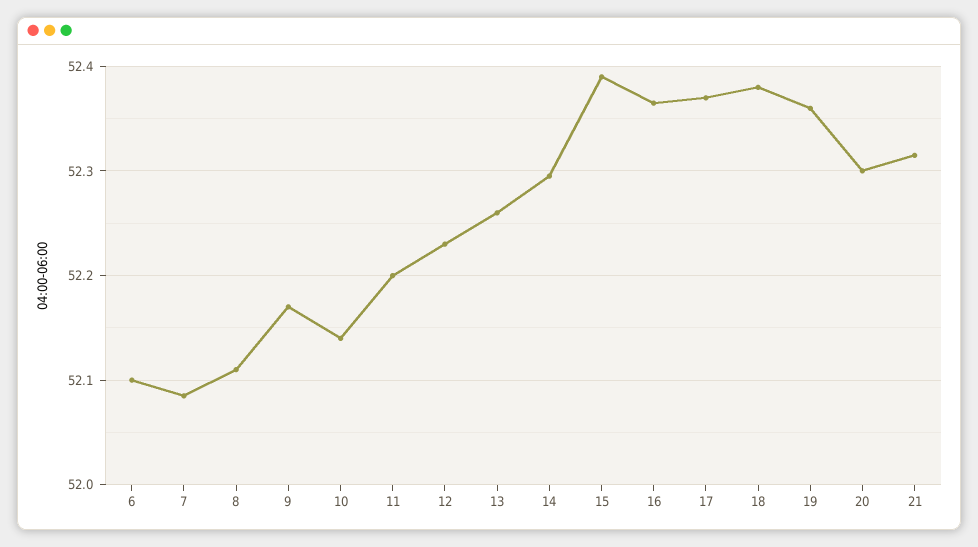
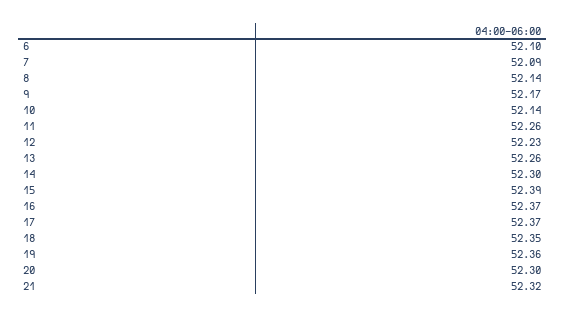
8: 52.11 -> 52.14
11: 52.2 -> 52.26
18: 52.38 -> 52.35

